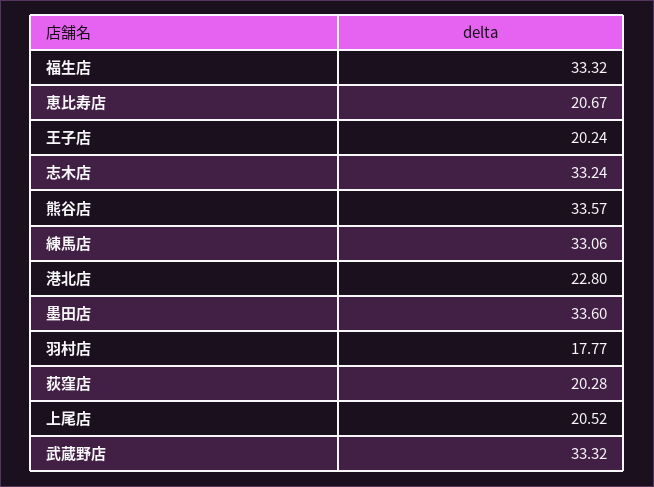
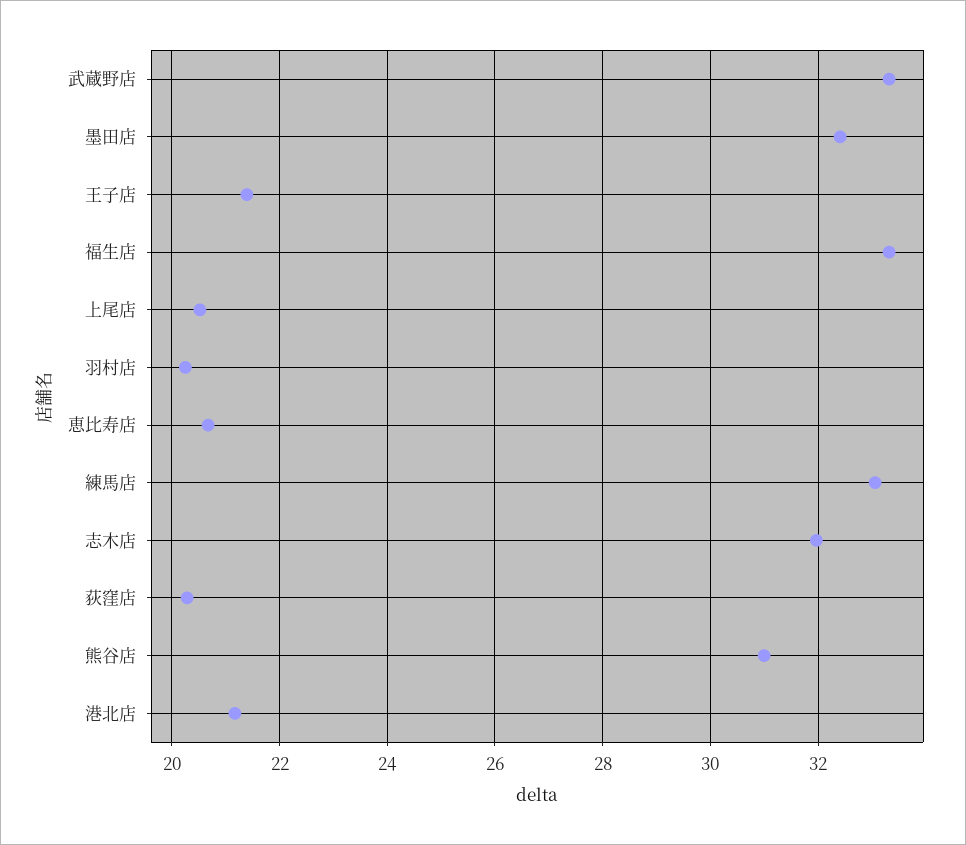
王子店: 20.24 -> 21.4
志木店: 33.24 -> 32
熊谷店: 33.57 -> 31
港北店: 22.8 -> 21.2
墨田店: 33.6 -> 32.4
羽村店: 17.77 -> 20.2

